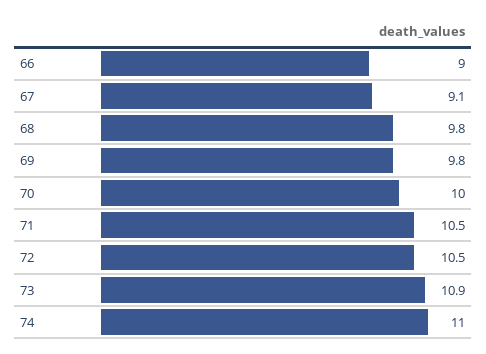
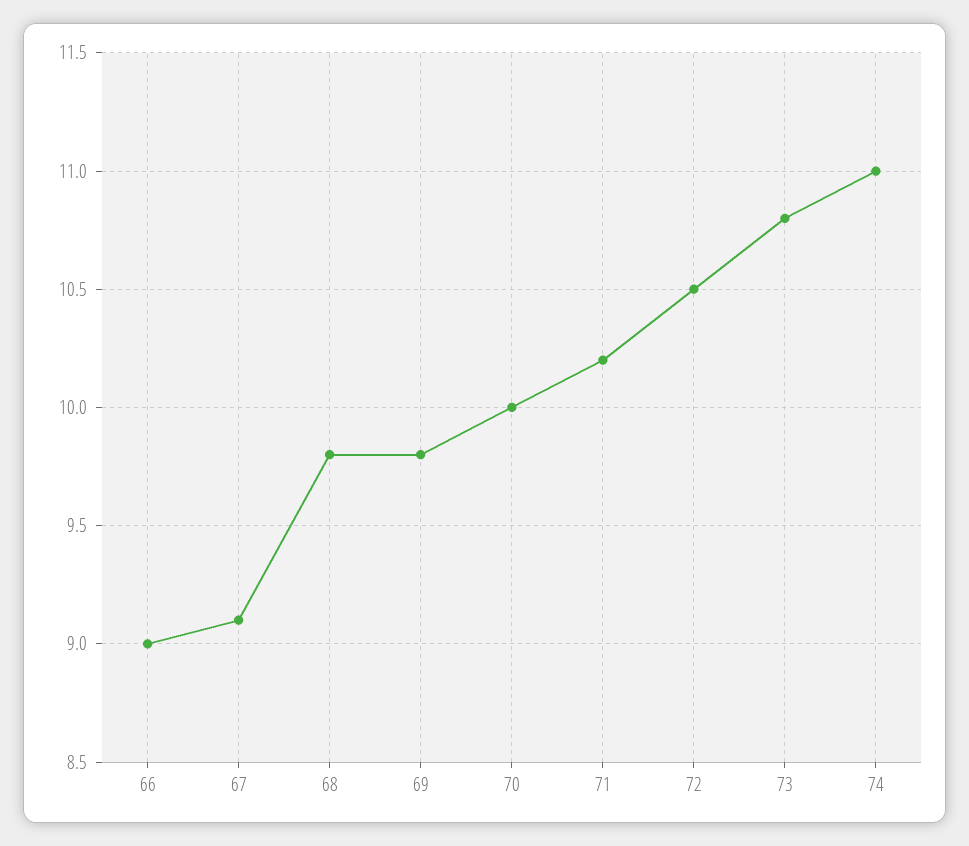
71: 10.5 -> 10.2
73: 10.9 -> 10.8

